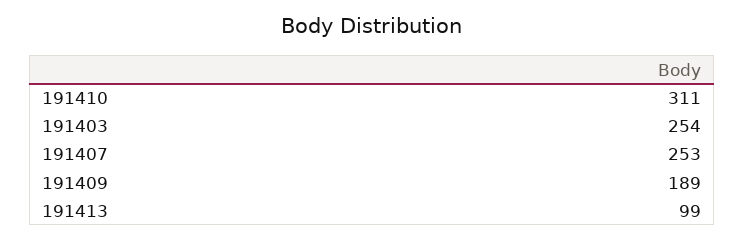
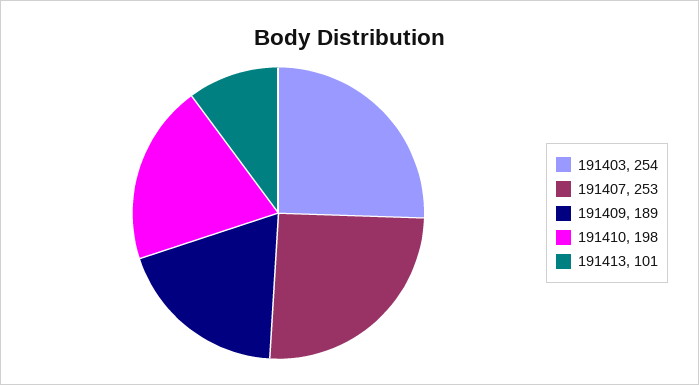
191410: 311 -> 198
191413: 99 -> 101

